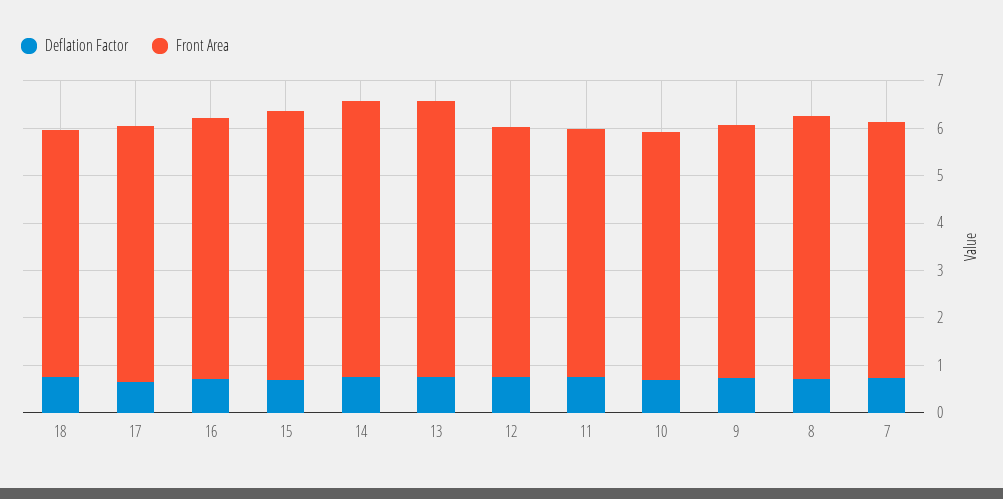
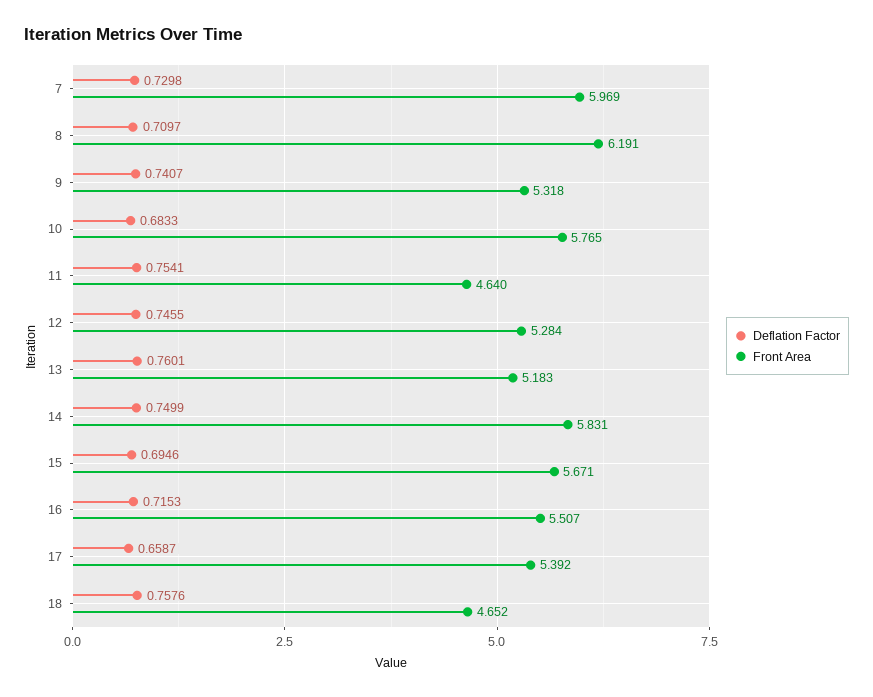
Front Area, 18: 5.2 -> 4.652
Front Area, 13: 5.8 -> 5.183
Front Area, 11: 5.2 -> 4.64
Front Area, 10: 5.2 -> 5.765
Front Area, 8: 5.6 -> 6.191
Front Area, 7: 5.4 -> 5.969

